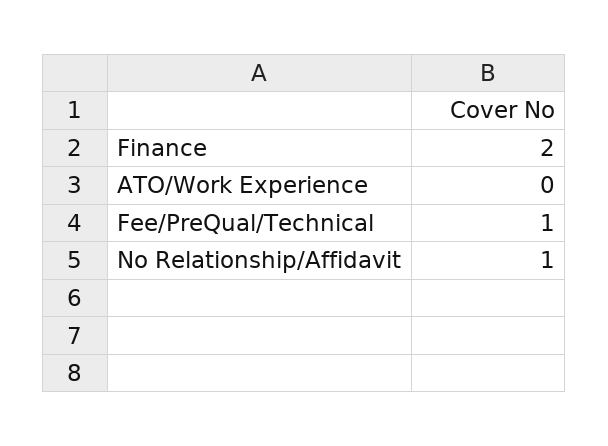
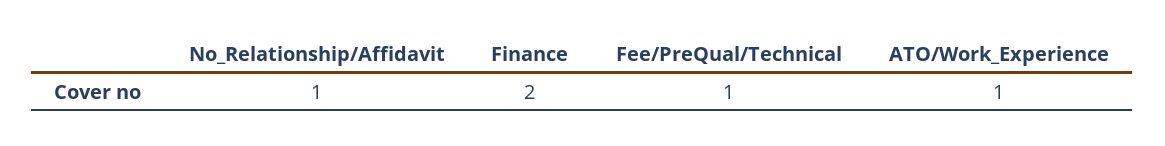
ATO/Work Experience: 0 -> 1

